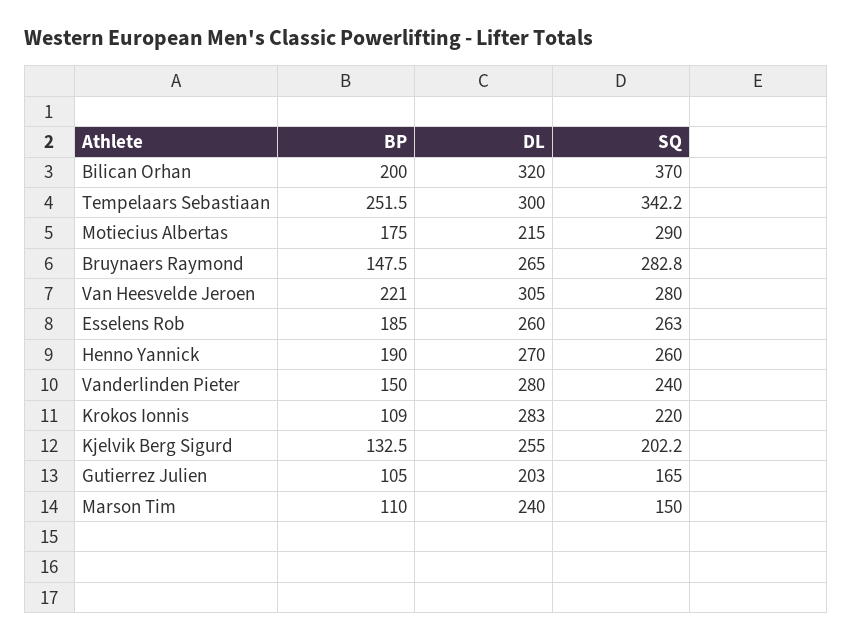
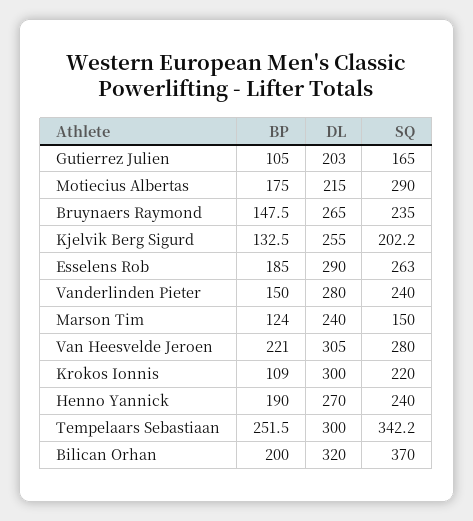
SQ, Bruynaers Raymond: 282.8 -> 235
DL, Esselens Rob: 260 -> 290
SQ, Henno Yannick: 260 -> 240
DL, Krokos Ionnis: 283 -> 300
BP, Marson Tim: 110 -> 124

